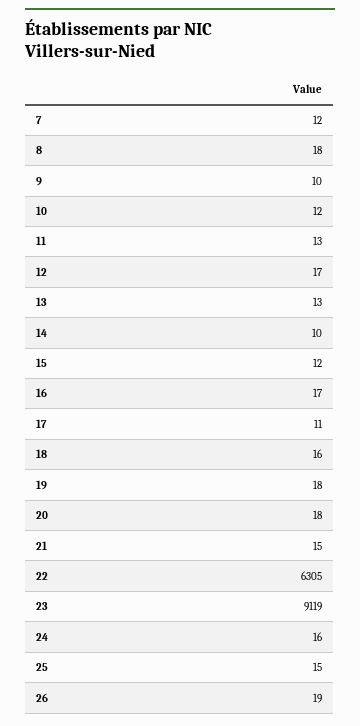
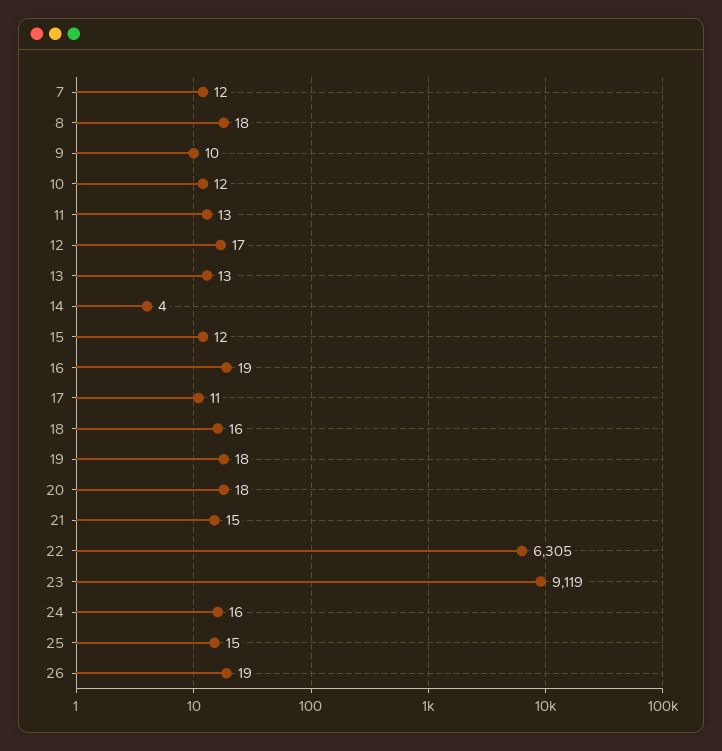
14: 10 -> 4
16: 17 -> 19

